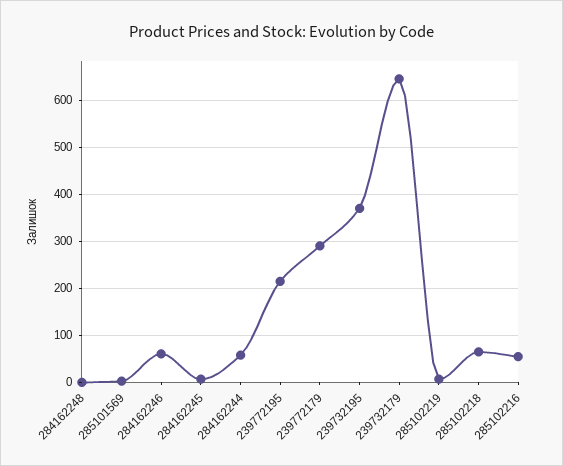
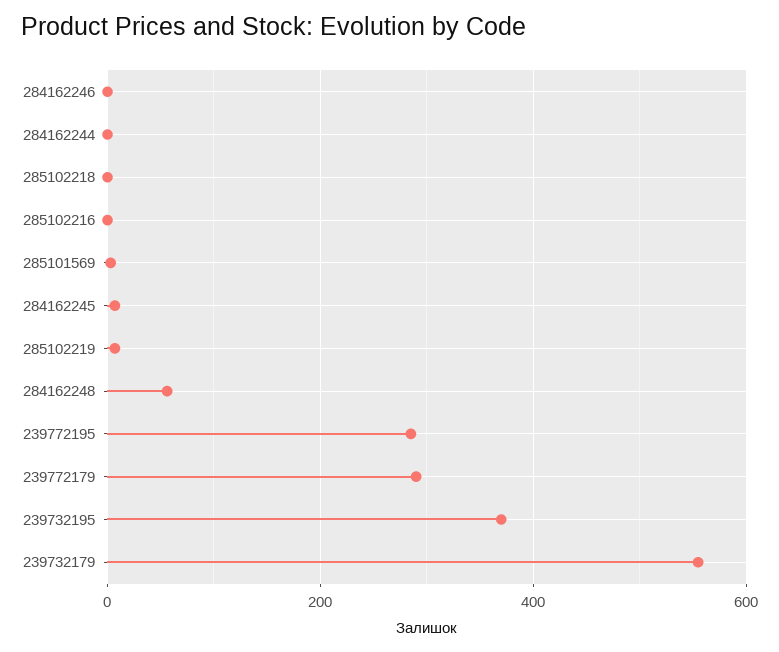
284162248: 0 -> 60
284162246: 60 -> 0
284162244: 60 -> 0
239772195: 220 -> 280
239732179: 640 -> 560
285102218: 60 -> 0
285102216: 60 -> 0

